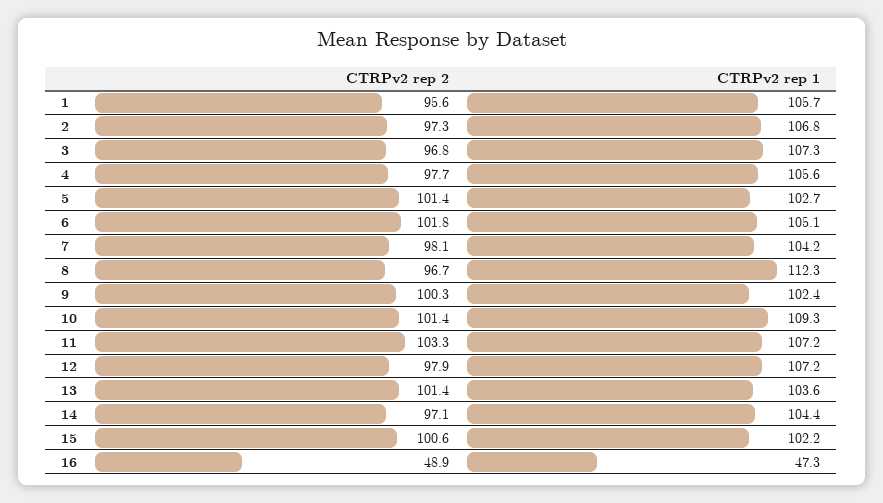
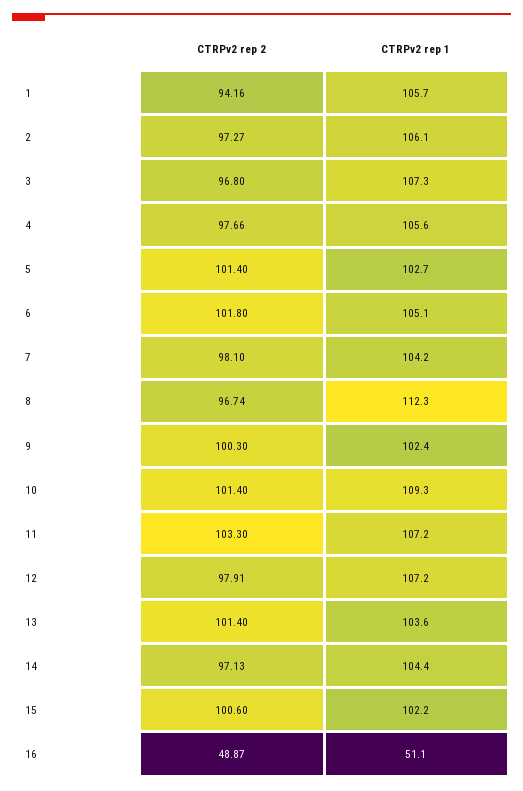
CTRPv2 rep 2, 1: 95.6 -> 94.16
CTRPv2 rep 1, 2: 106.8 -> 106.1
CTRPv2 rep 1, 16: 47.3 -> 51.1

